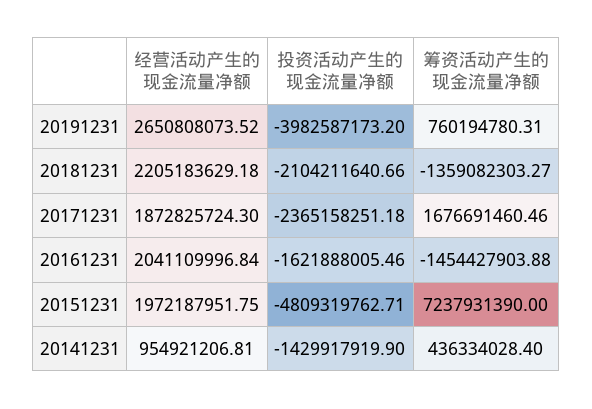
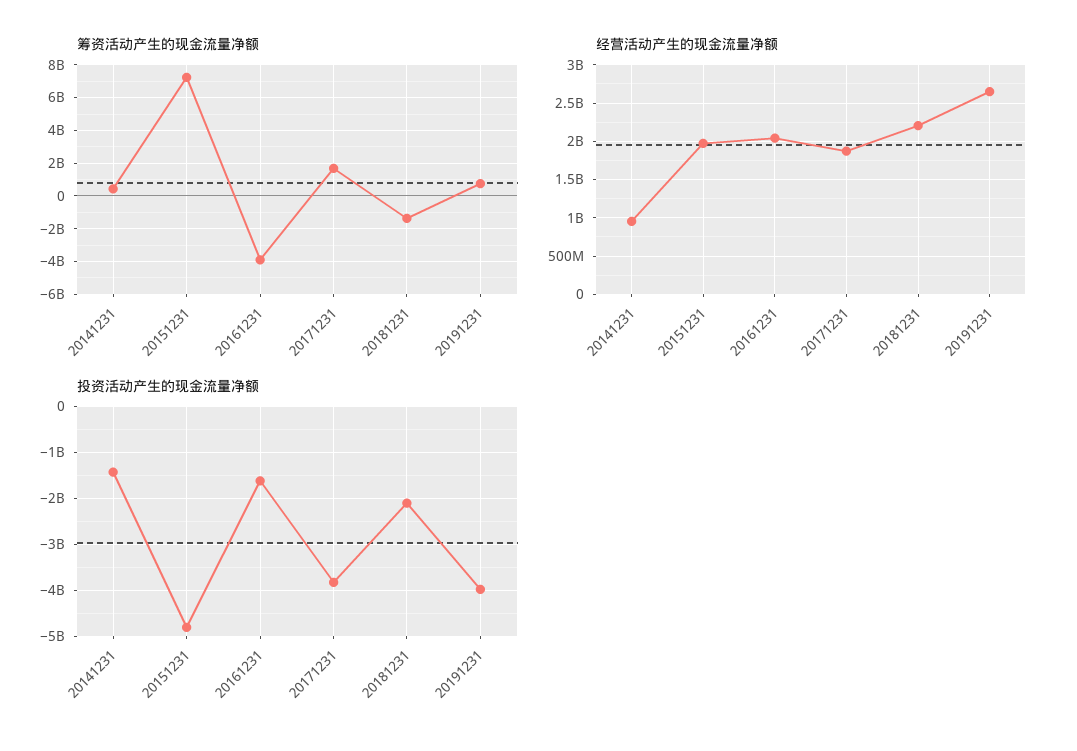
投资活动产生的现金流量净额, 20171231: -2365158251.18 -> -3800000000
筹资活动产生的现金流量净额, 20161231: -1454427903.88 -> -4000000000

